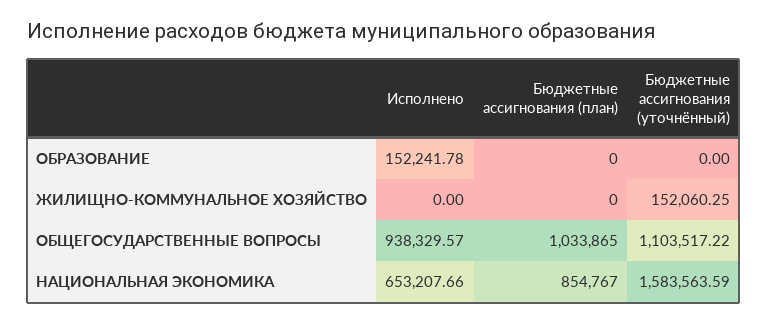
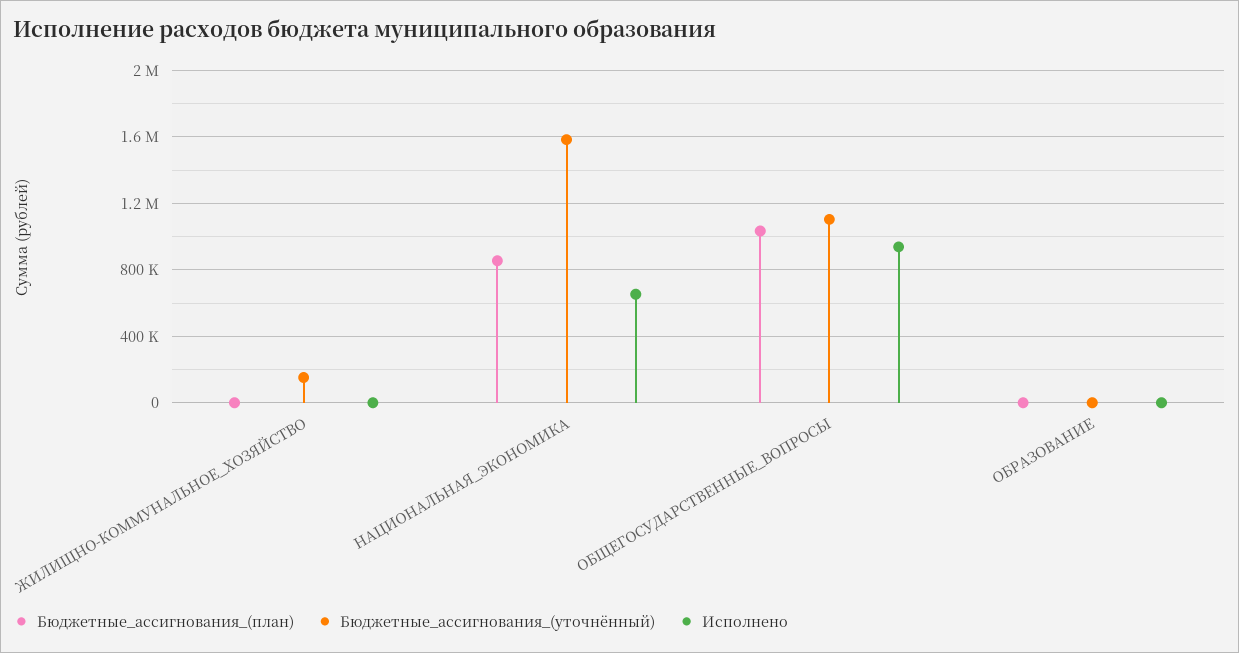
Исполнено, ОБРАЗОВАНИЕ: 152241.78 -> 0

